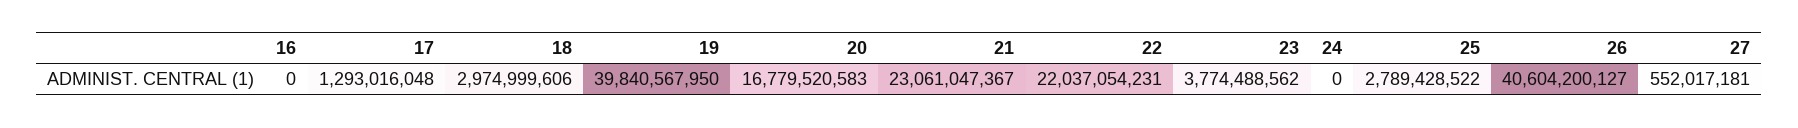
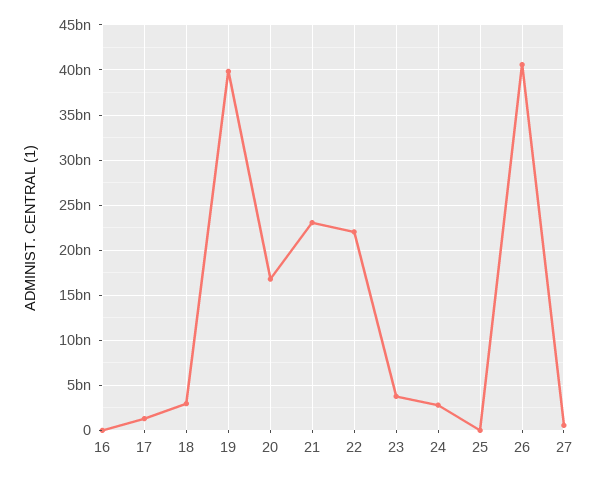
24: 0 -> 3000000000
25: 2789428522 -> 0

